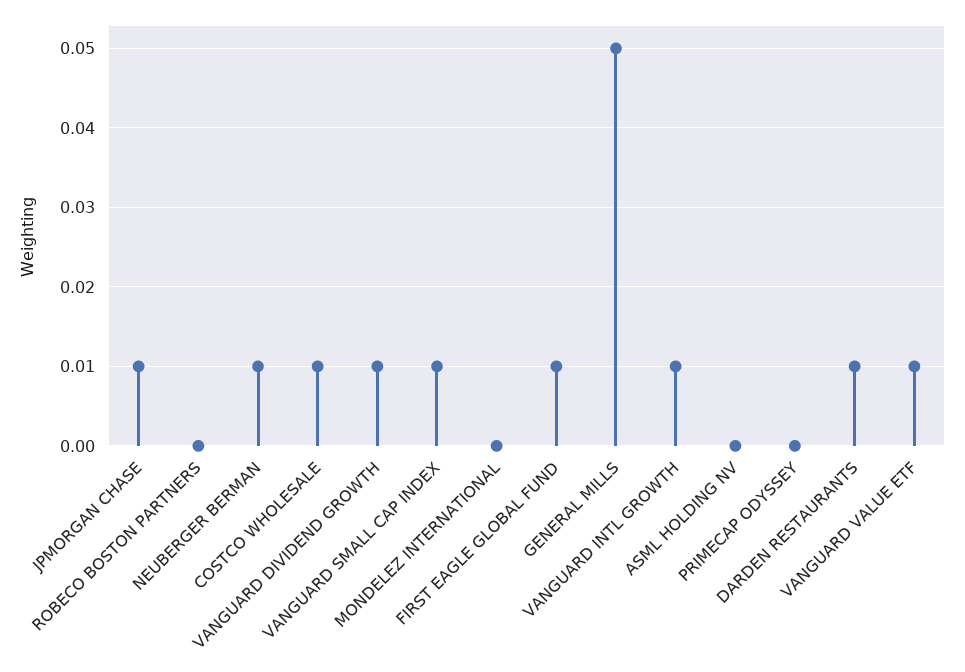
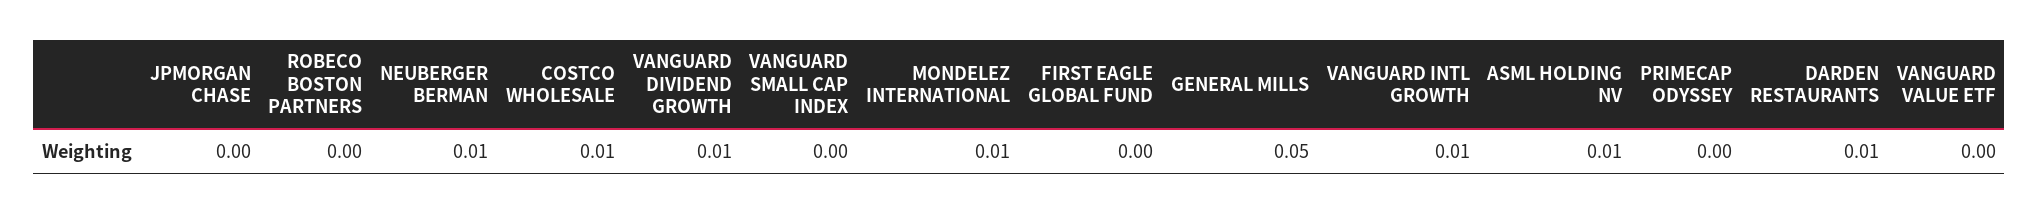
JPMORGAN CHASE: 0.01 -> 0
VANGUARD SMALL CAP INDEX: 0.01 -> 0
MONDELEZ INTERNATIONAL: 0 -> 0.01
FIRST EAGLE GLOBAL FUND: 0.01 -> 0
ASML HOLDING NV: 0 -> 0.01
VANGUARD VALUE ETF: 0.01 -> 0

